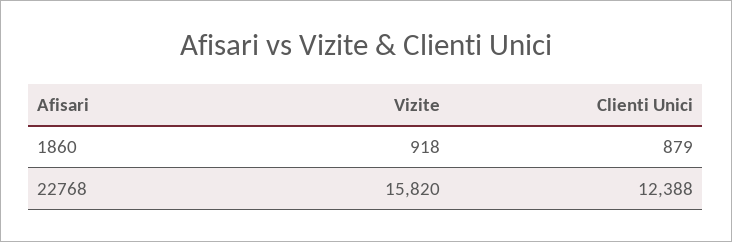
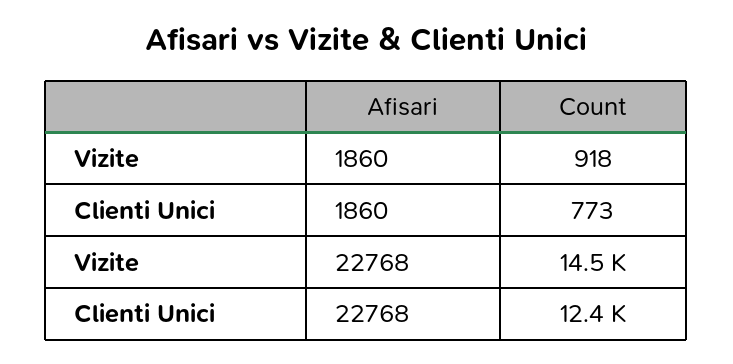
Clienti Unici, 1860: 879 -> 773
Vizite, 22768: 15820 -> 14500

